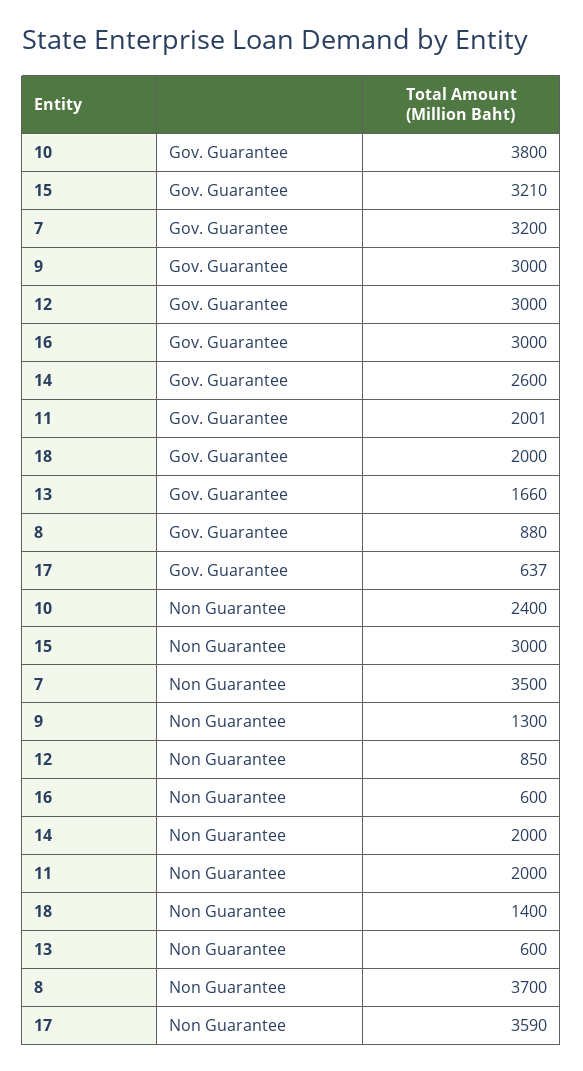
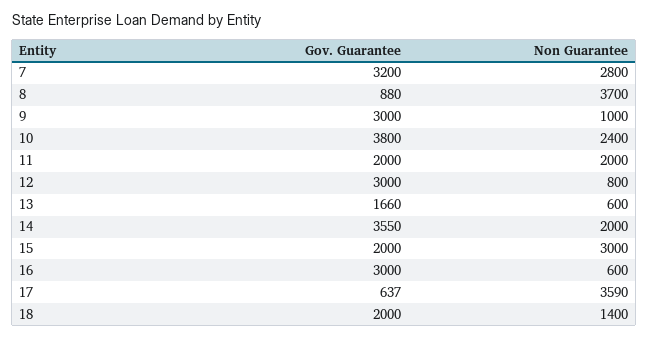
15, Gov. Guarantee: 3210 -> 2000
14, Gov. Guarantee: 2600 -> 3550
11, Gov. Guarantee: 2001 -> 2000
7, Non Guarantee: 3500 -> 2800
9, Non Guarantee: 1300 -> 1000
12, Non Guarantee: 850 -> 800

